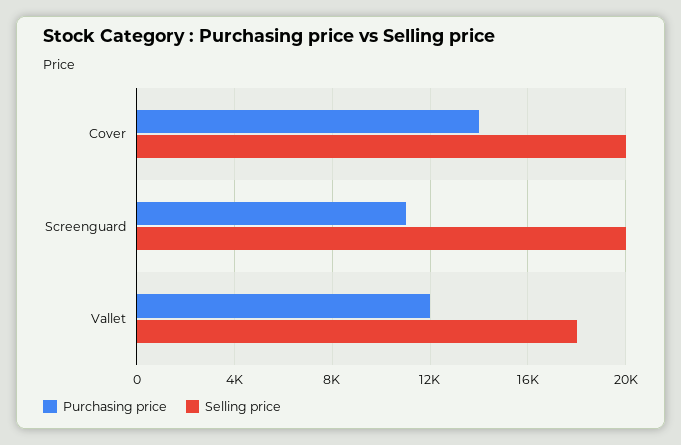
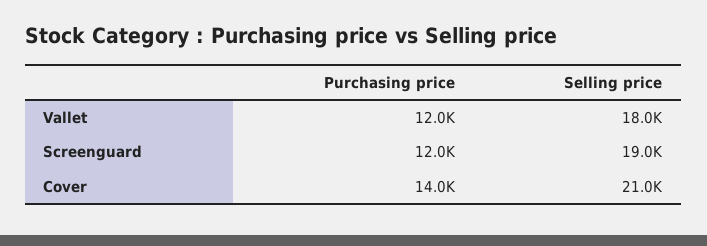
Selling price, Cover: 20000 -> 21000
Purchasing price, Screenguard: 11000 -> 12000
Selling price, Screenguard: 20000 -> 19000

